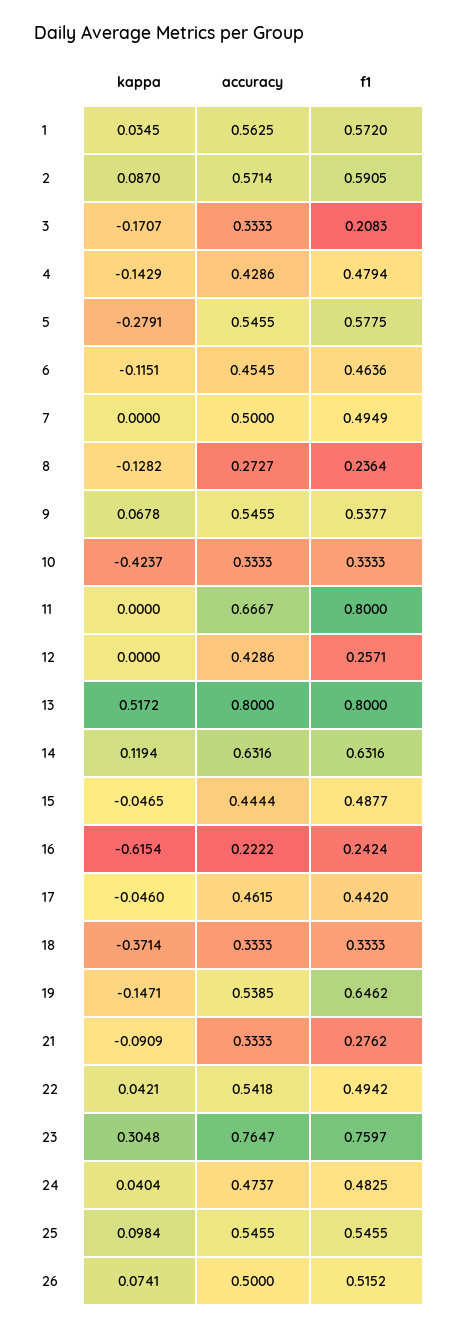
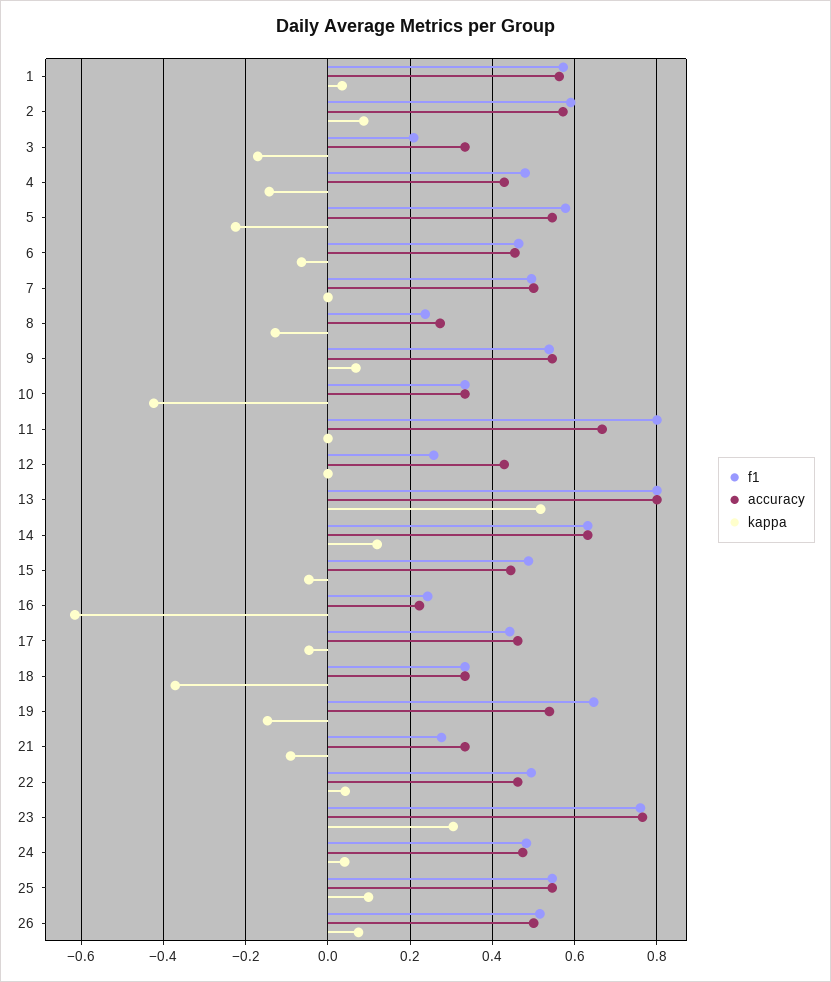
kappa, 5: -0.2791 -> -0.22
kappa, 6: -0.1151 -> -0.06
accuracy, 22: 0.5418 -> 0.46

